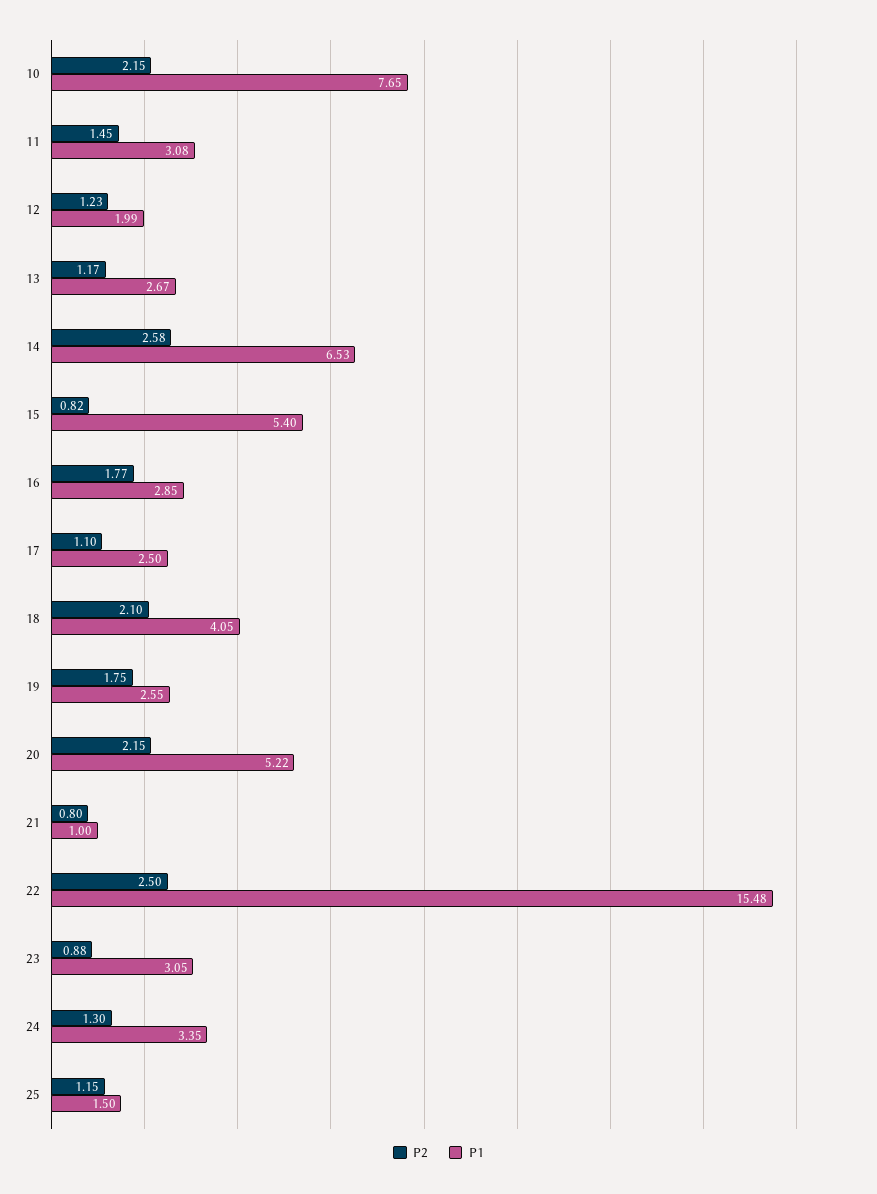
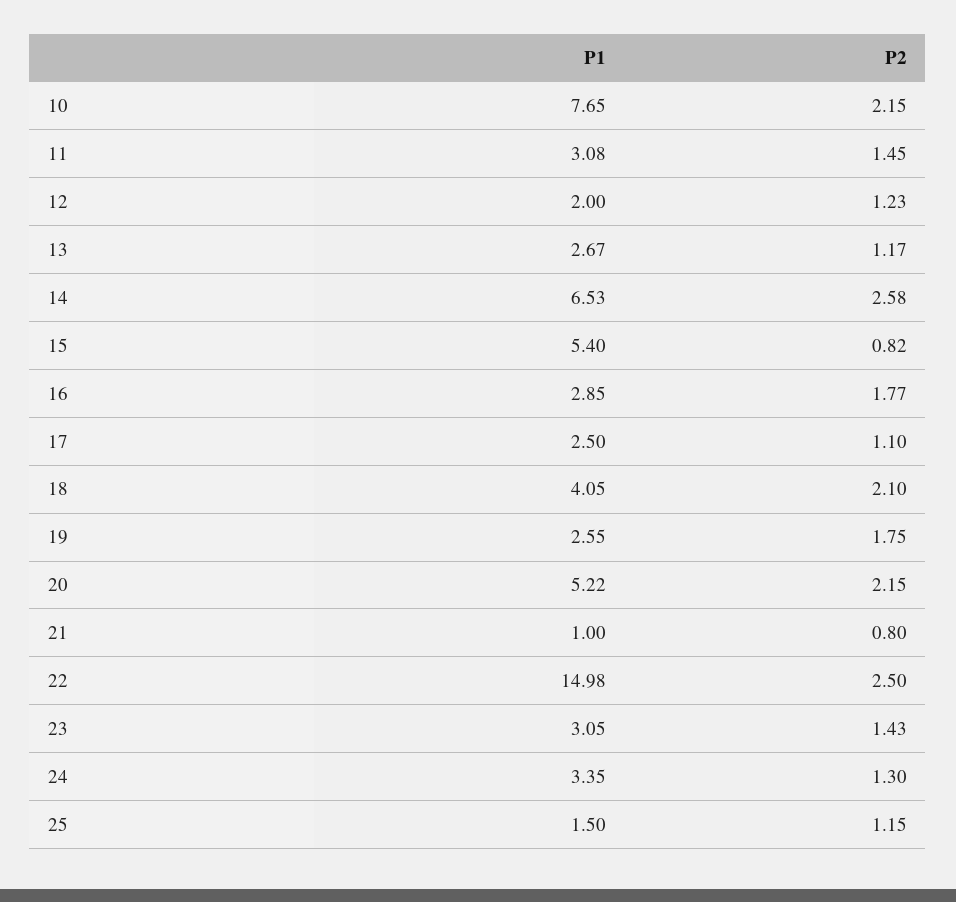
P1, 12: 1.99 -> 2
P1, 22: 15.48 -> 14.98
P2, 23: 0.88 -> 1.43

